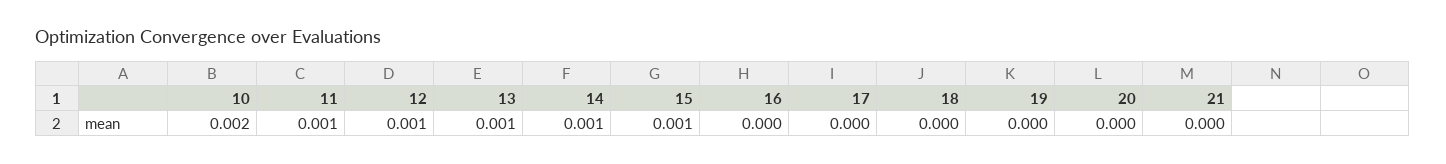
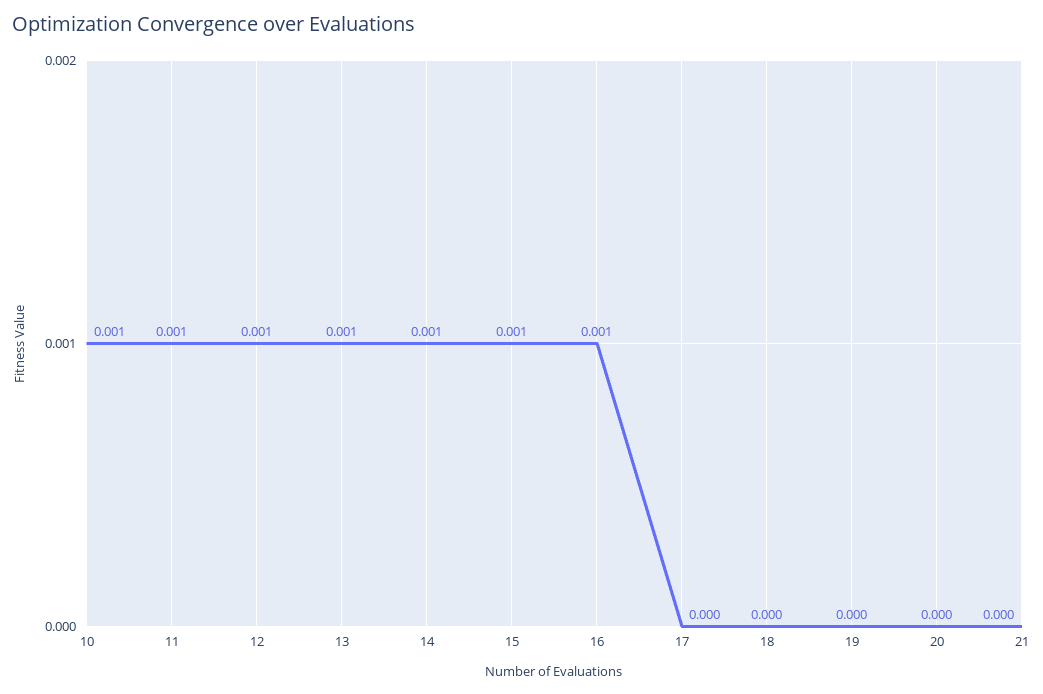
10: 0.002 -> 0.001
16: 0 -> 0.001

